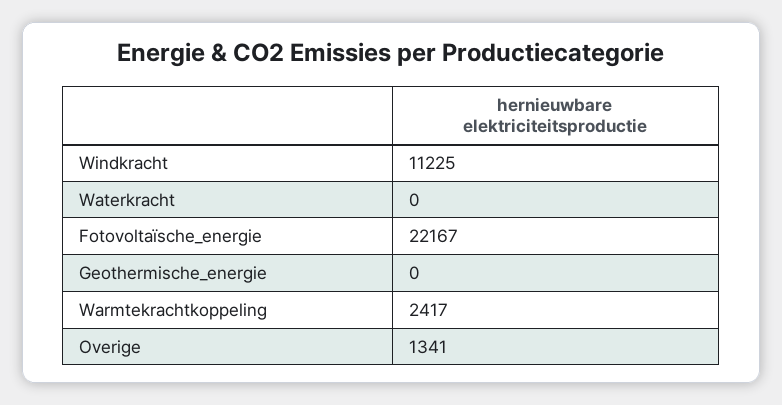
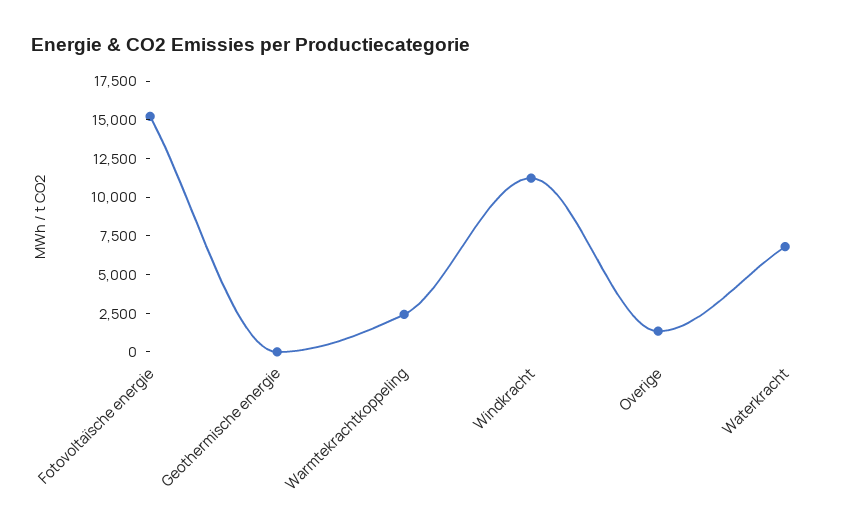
Waterkracht: 0 -> 7500
Fotovoltaïsche_energie: 22167 -> 15000

